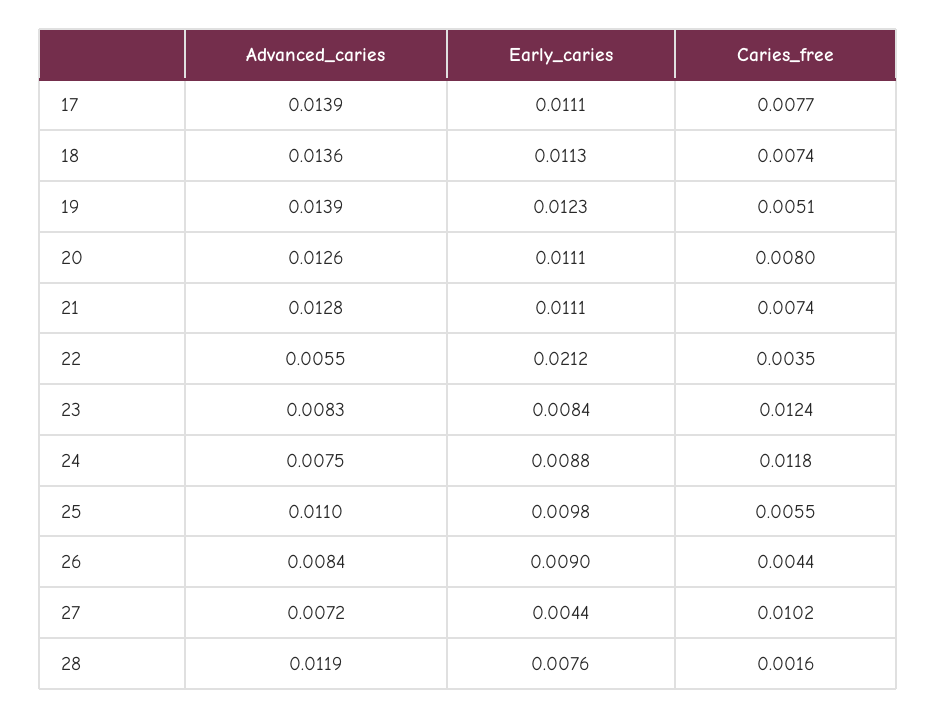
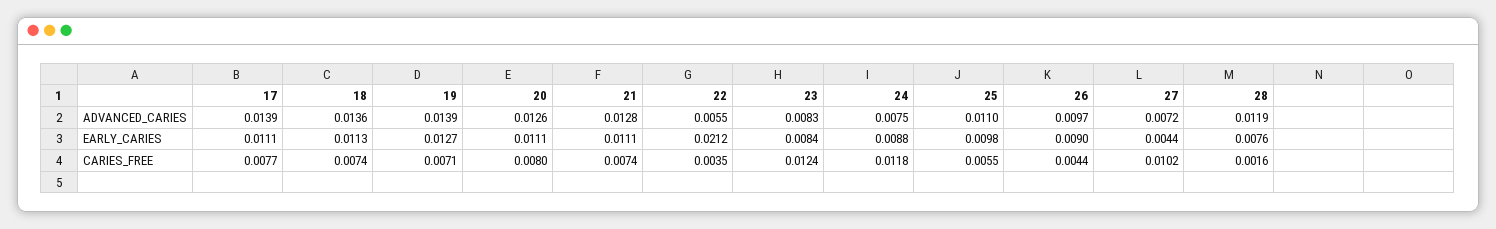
Early_caries, 19: 0.0123 -> 0.0127
Caries_free, 19: 0.0051 -> 0.0071
Advanced_caries, 26: 0.0084 -> 0.0097

